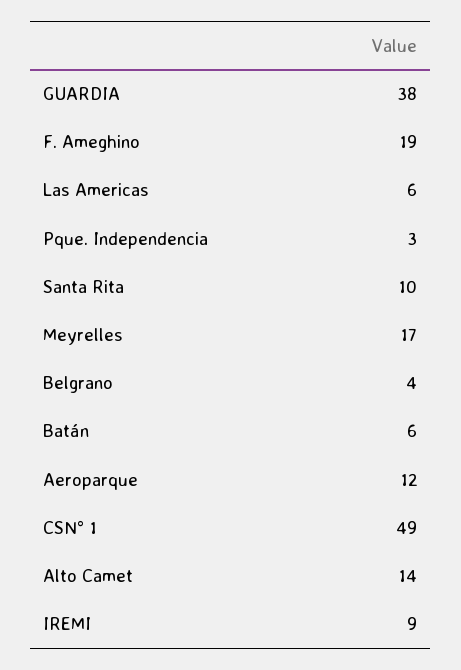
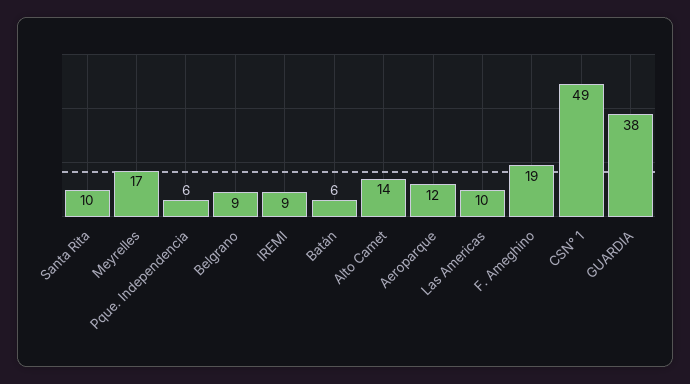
Las Americas: 6 -> 10
Pque. Independencia: 3 -> 6
Belgrano: 4 -> 9

